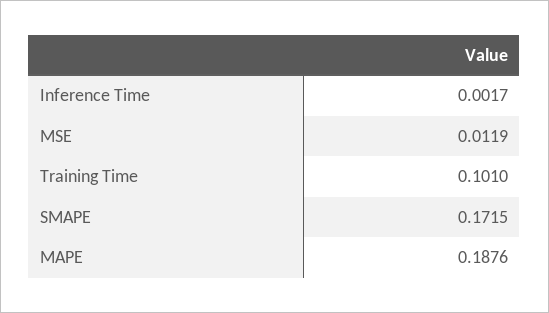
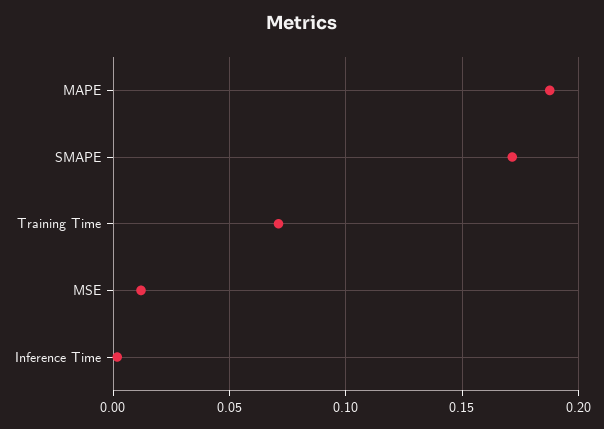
Training Time: 0.101 -> 0.07

